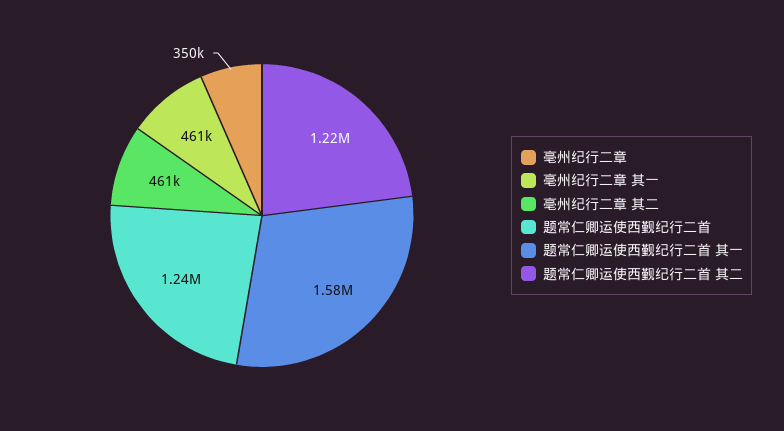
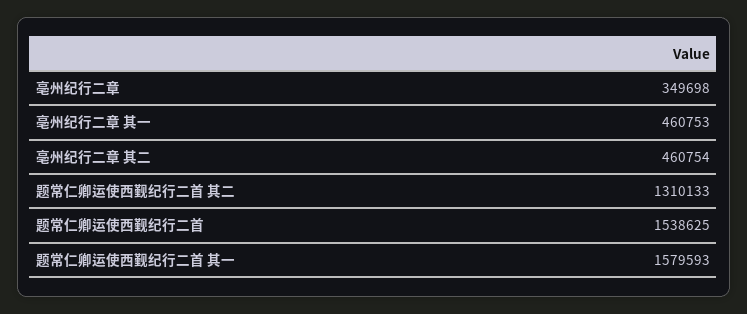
题常仁卿运使西觐纪行二首: 1240000 -> 1538625
题常仁卿运使西觐纪行二首 其二: 1220000 -> 1310133

